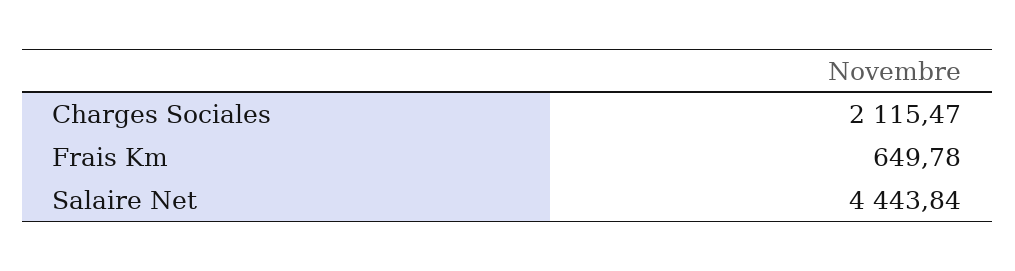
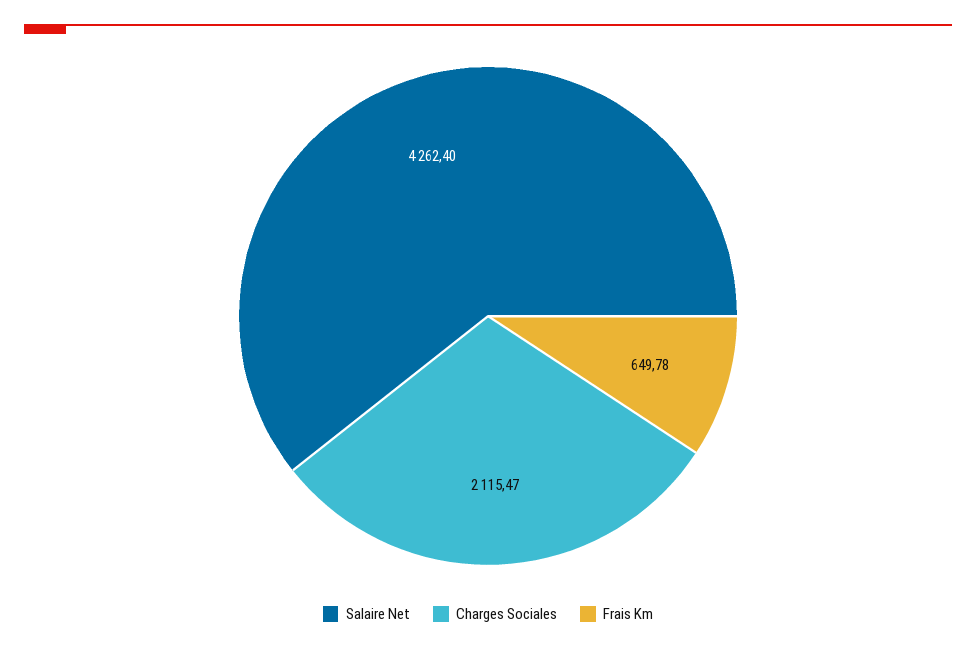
Salaire Net: 4443.84 -> 4262.4

